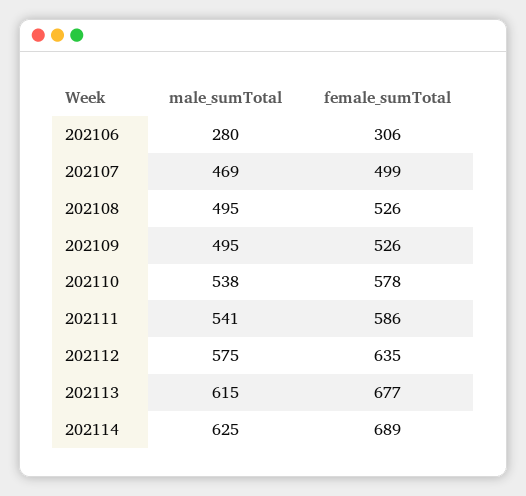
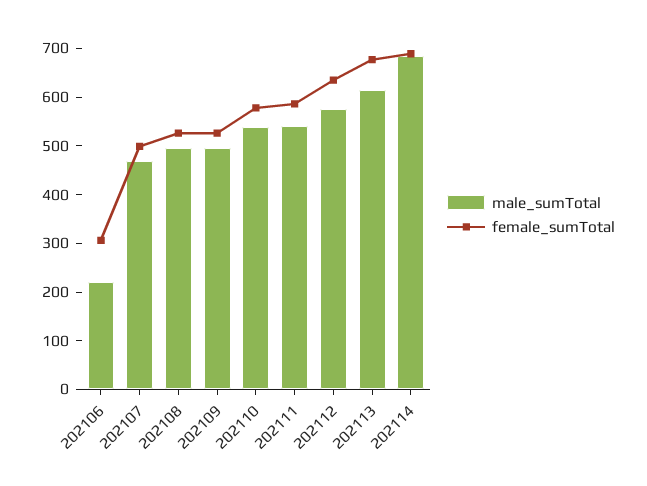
male_sumTotal, 202106: 280 -> 220
male_sumTotal, 202114: 625 -> 680

